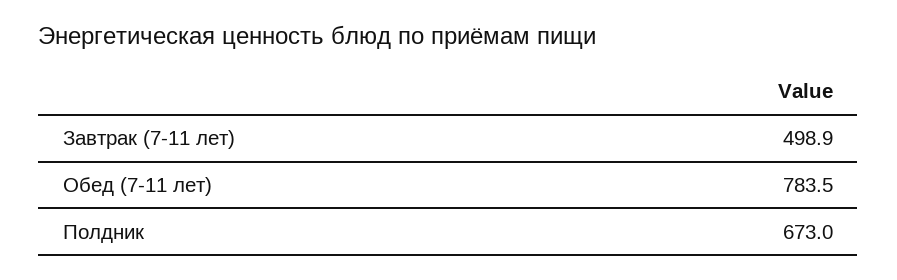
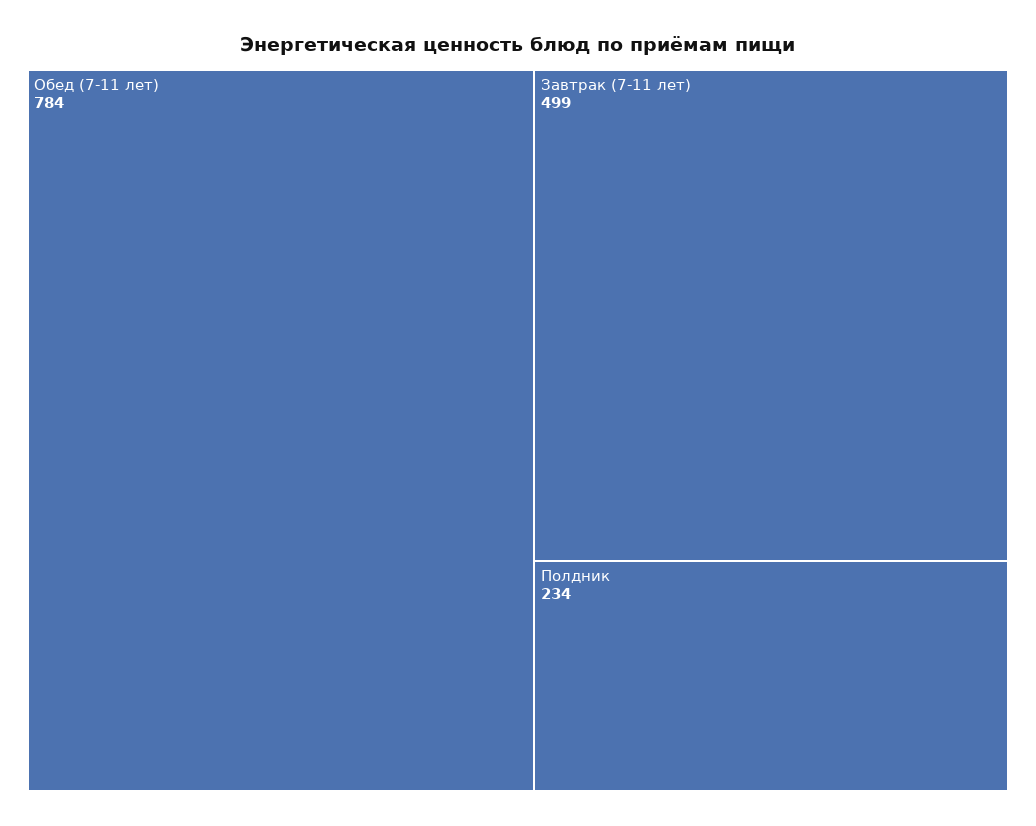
Полдник: 673 -> 234

